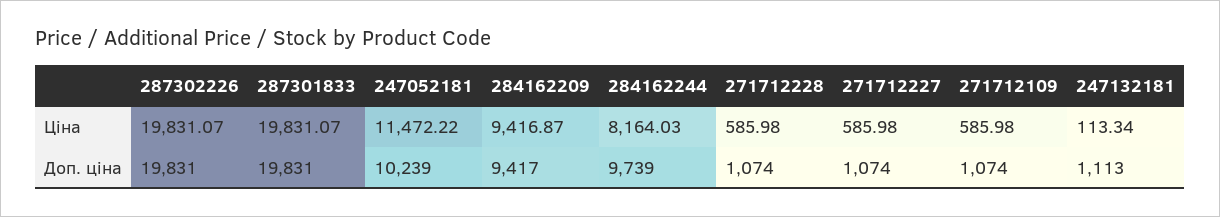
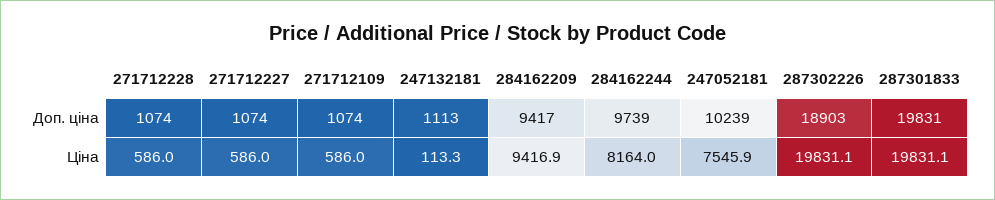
247052181, Ціна: 11472.22 -> 7545.9
287302226, Доп. ціна: 19831 -> 18903

